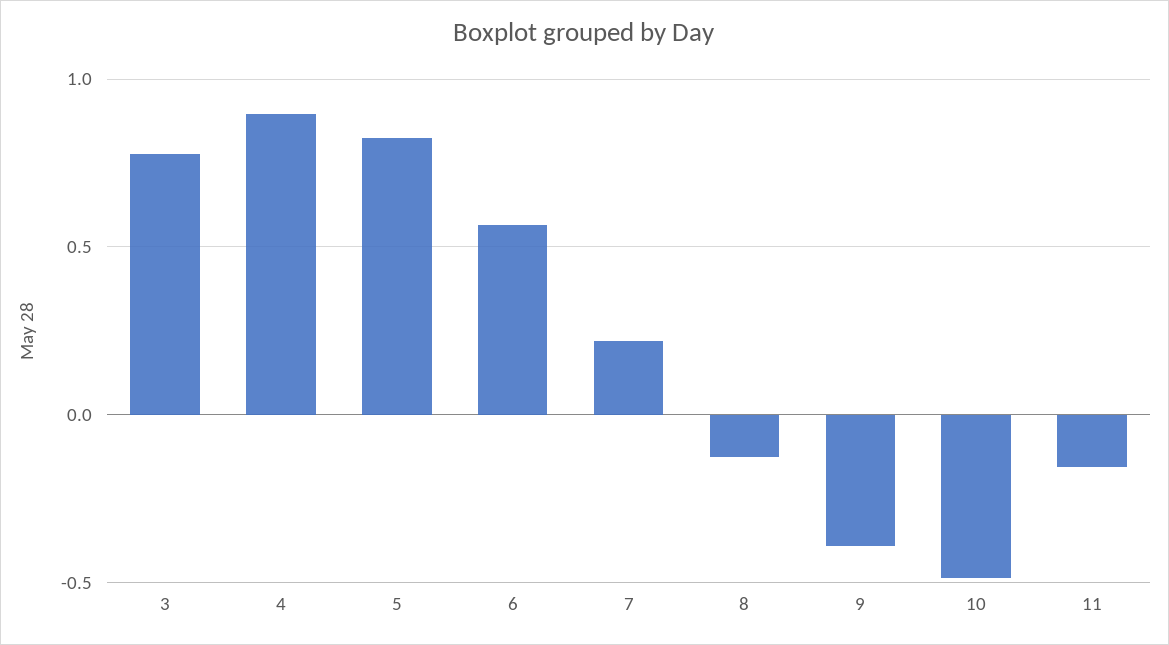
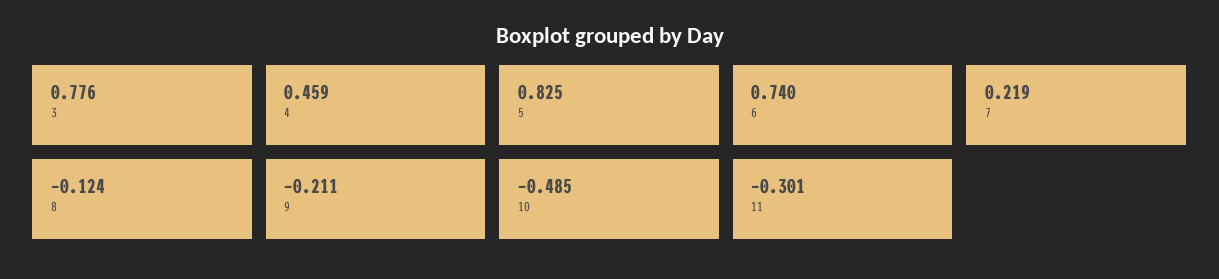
4: 0.9 -> 0.459
6: 0.55 -> 0.74
9: -0.4 -> -0.211
11: -0.15 -> -0.301

